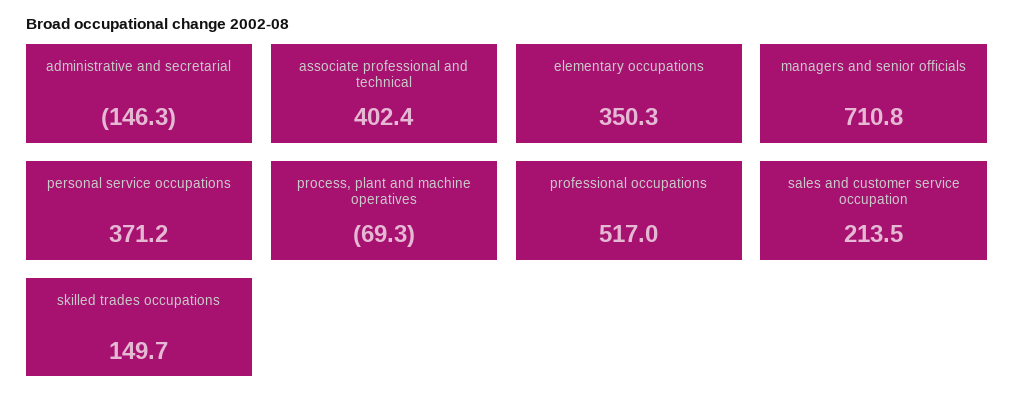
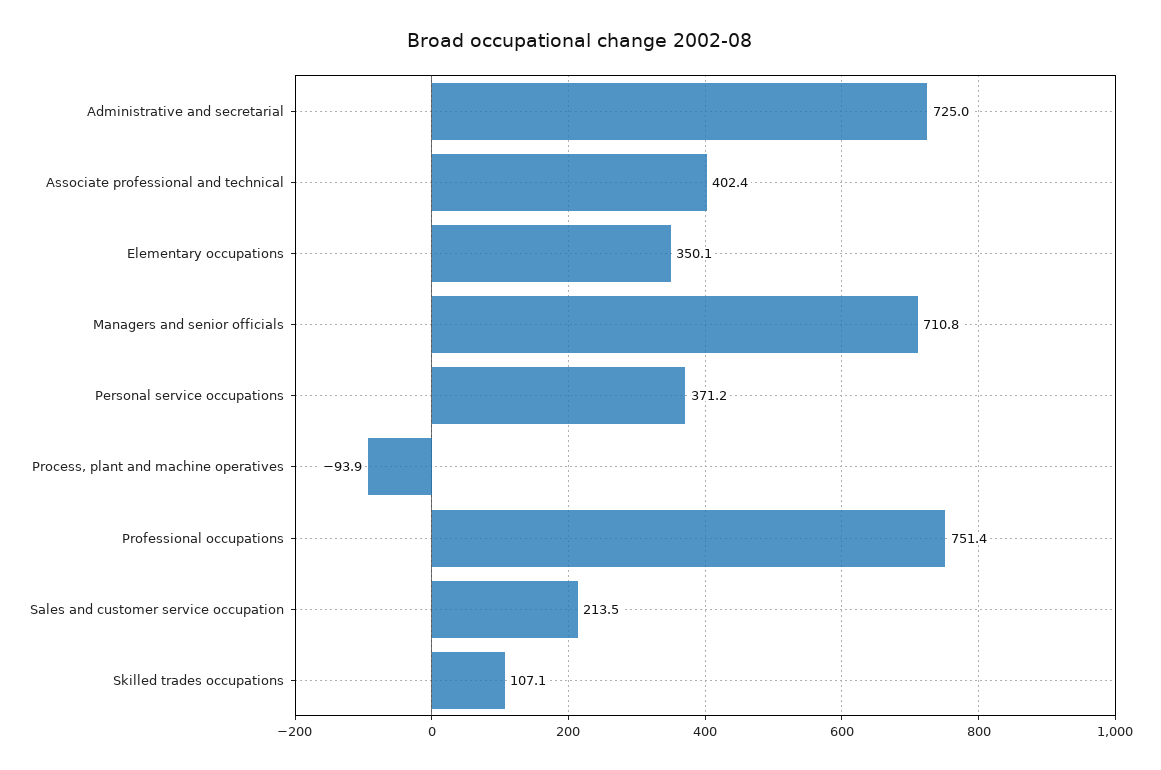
administrative and secretarial: -146.3 -> 725
elementary occupations: 350.3 -> 350.1
process, plant and machine operatives: -69.3 -> -93.9
professional occupations: 517 -> 751.4
skilled trades occupations: 149.7 -> 107.1

